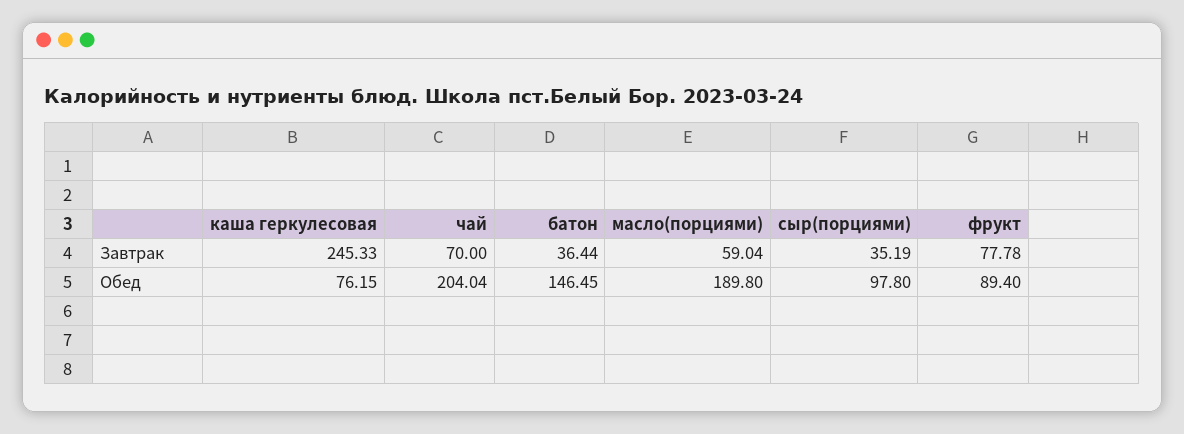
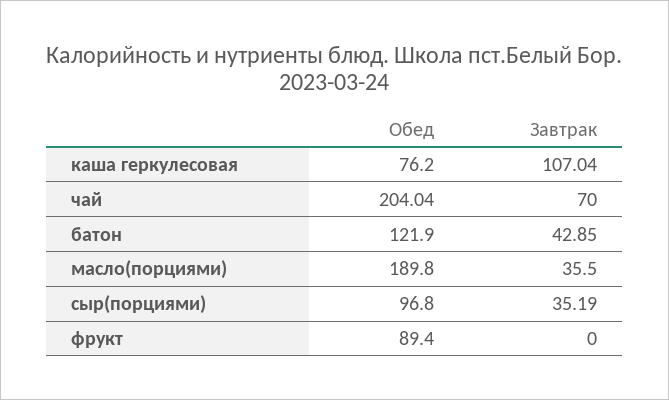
каша геркулесовая, Завтрак: 245.33 -> 107.04
батон, Завтрак: 36.44 -> 42.85
масло(порциями), Завтрак: 59.04 -> 35.5
фрукт, Завтрак: 77.78 -> 0
каша геркулесовая, Обед: 76.15 -> 76.2
батон, Обед: 146.45 -> 121.9
сыр(порциями), Обед: 97.8 -> 96.8

